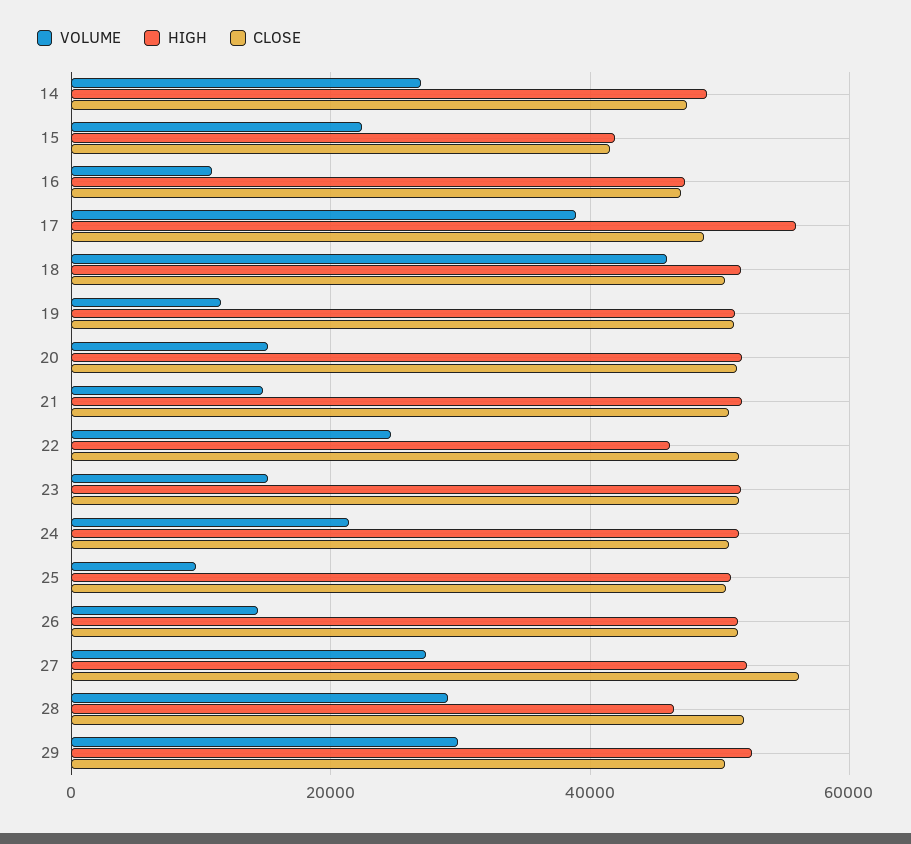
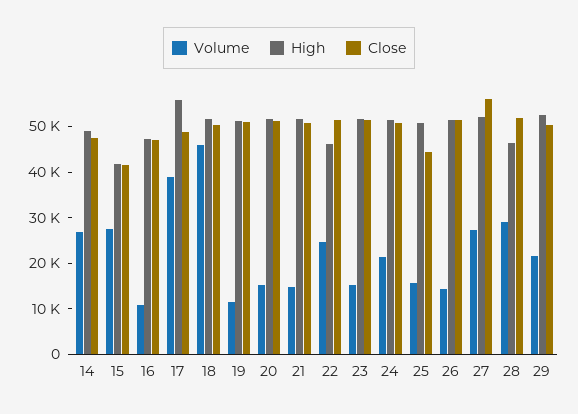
VOLUME, 15: 22000 -> 28000
VOLUME, 25: 10000 -> 16000
CLOSE, 25: 50000 -> 44000
VOLUME, 29: 30000 -> 22000

